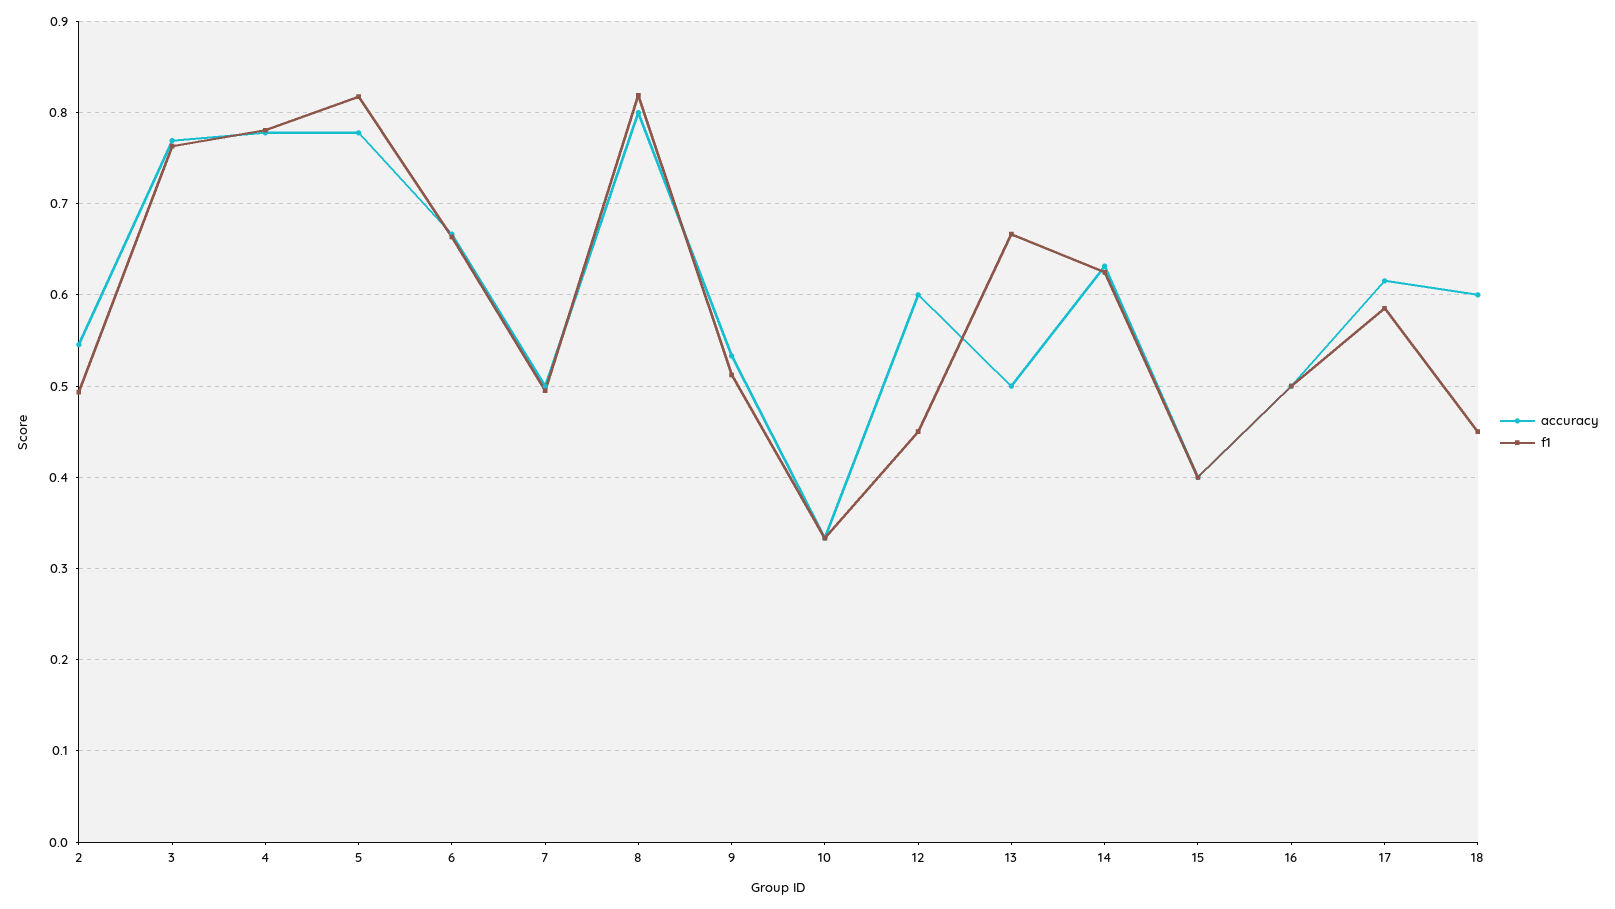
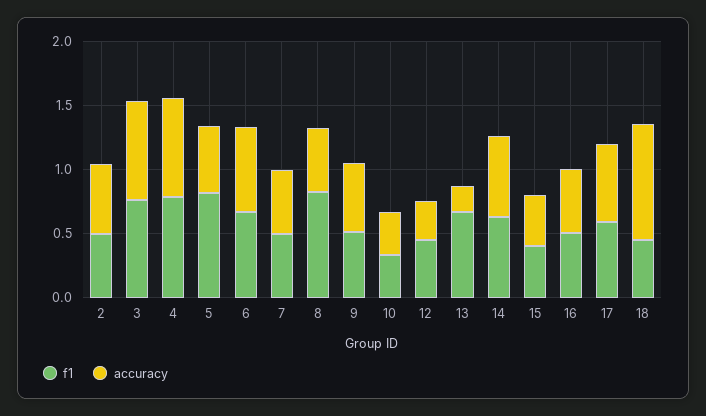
accuracy, 5: 0.78 -> 0.5
accuracy, 8: 0.8 -> 0.5
accuracy, 12: 0.6 -> 0.3
accuracy, 13: 0.5 -> 0.2
accuracy, 18: 0.6 -> 0.9

